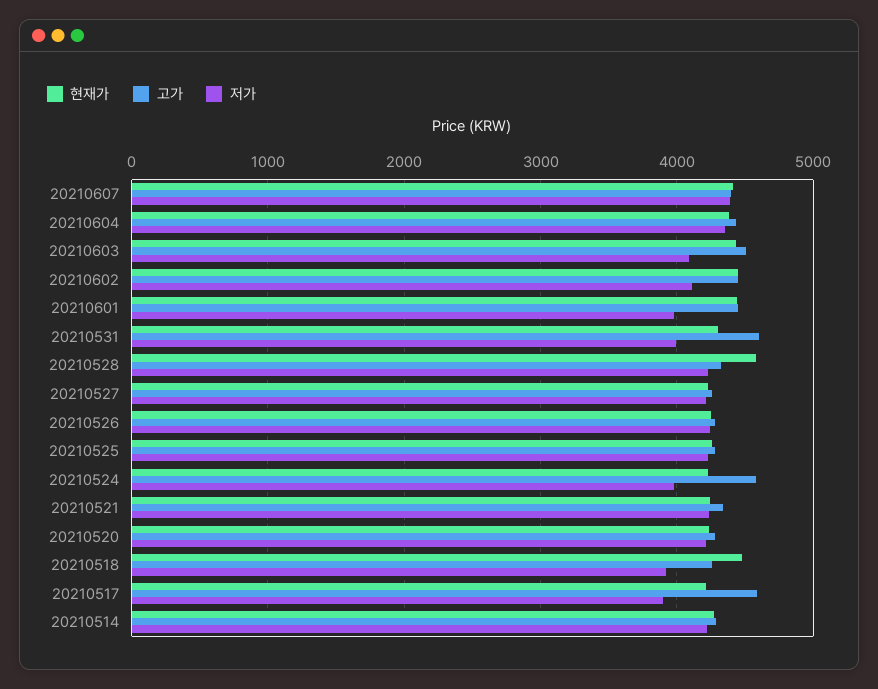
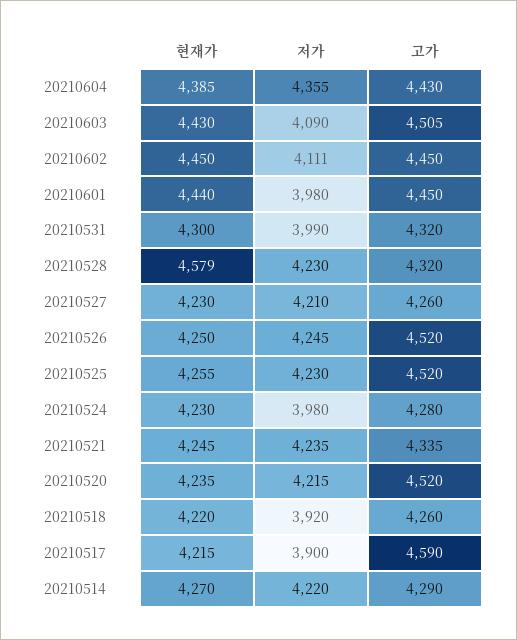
현재가, 20210607: 4400 -> none
고가, 20210607: 4400 -> none
저가, 20210607: 4400 -> none
고가, 20210531: 4600 -> 4320
고가, 20210526: 4300 -> 4520
고가, 20210525: 4300 -> 4520
고가, 20210524: 4600 -> 4280
고가, 20210520: 4300 -> 4520
현재가, 20210518: 4500 -> 4220

